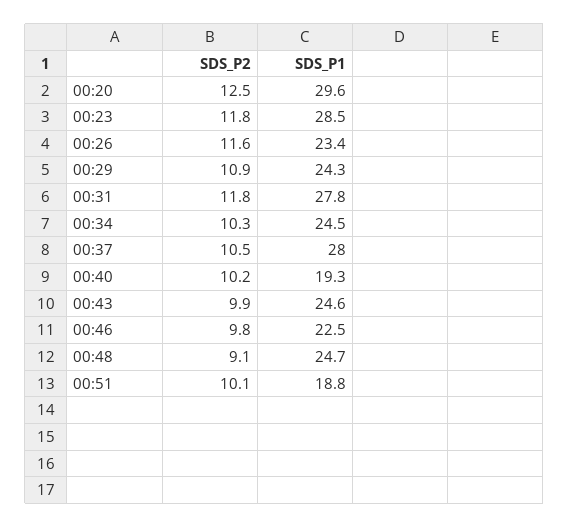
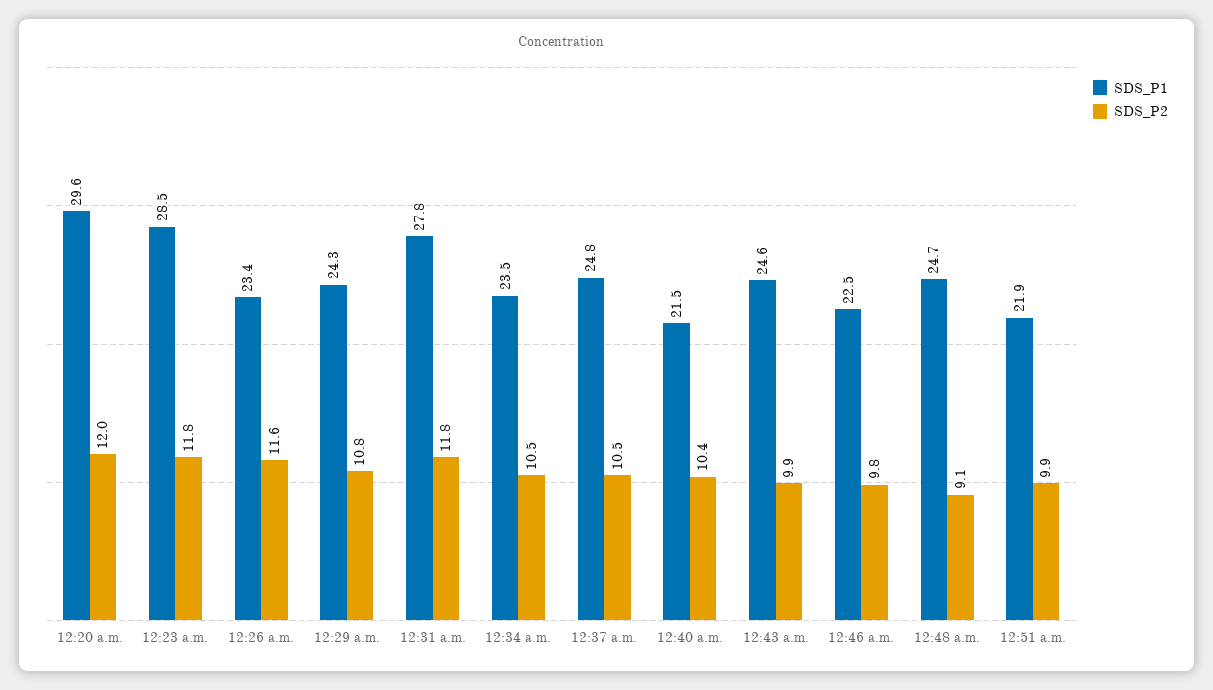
SDS_P2, 00:20: 12.5 -> 12
SDS_P2, 00:29: 10.9 -> 10.8
SDS_P2, 00:34: 10.3 -> 10.5
SDS_P1, 00:34: 24.5 -> 23.5
SDS_P1, 00:37: 28 -> 24.8
SDS_P2, 00:40: 10.2 -> 10.4
SDS_P1, 00:40: 19.3 -> 21.5
SDS_P2, 00:51: 10.1 -> 9.9
SDS_P1, 00:51: 18.8 -> 21.9

